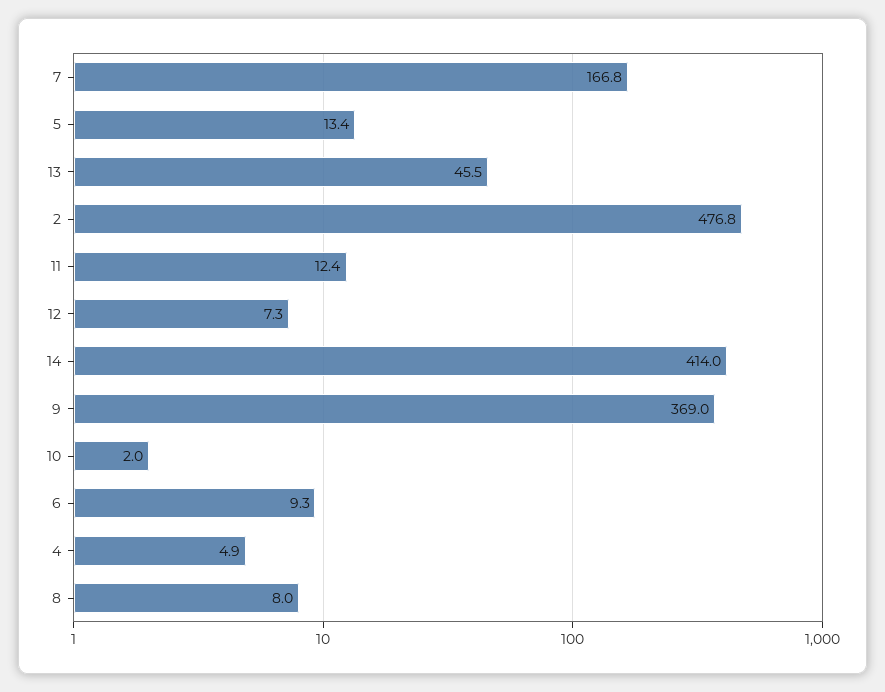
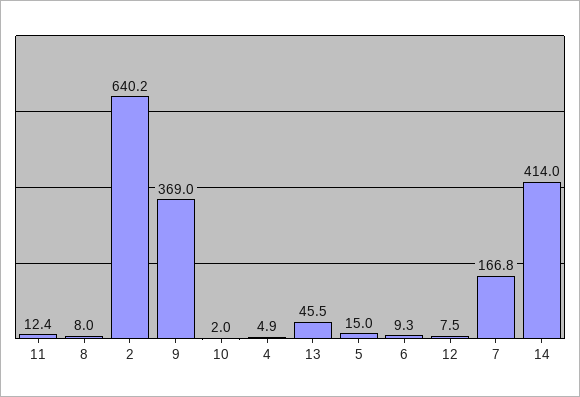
5: 13.4 -> 15
2: 476.8 -> 640.2
12: 7.3 -> 7.5

